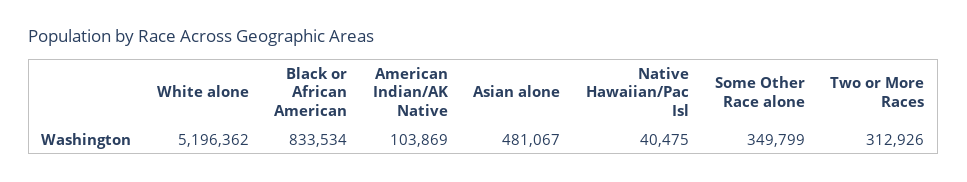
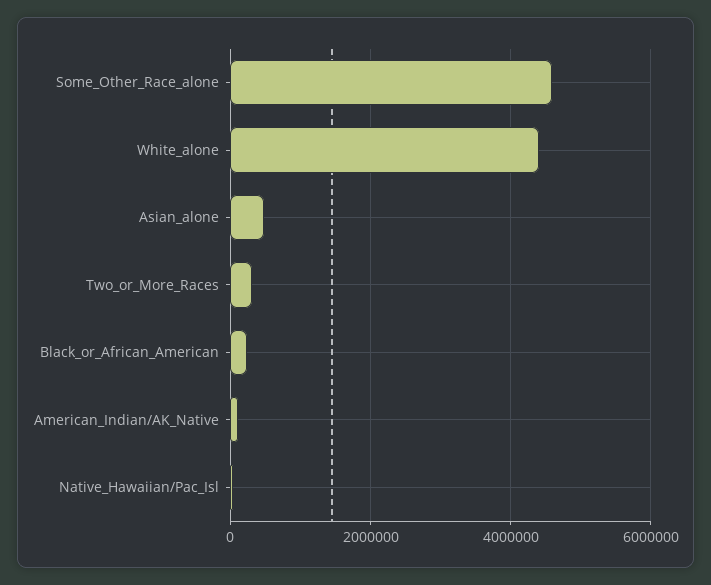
White alone: 5196362 -> 4400000
Black or African American: 833534 -> 200000
Some Other Race alone: 349799 -> 4600000

